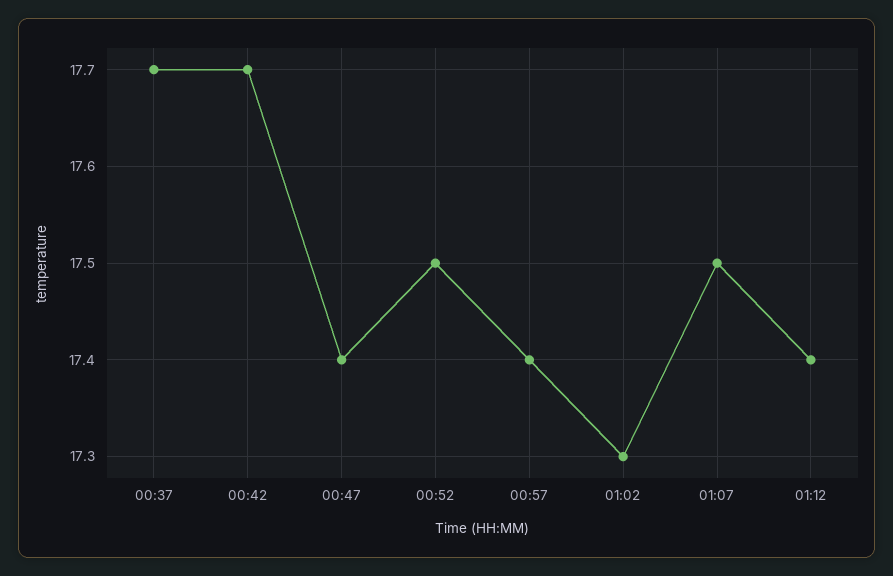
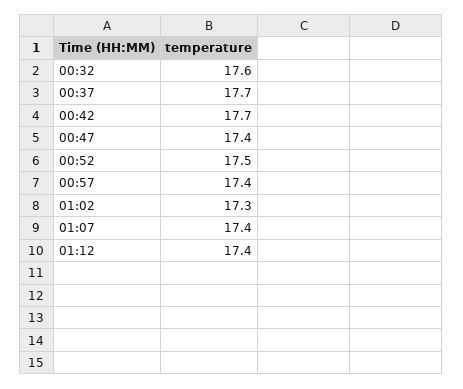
01:07: 17.5 -> 17.4
00:32: none -> 17.6

